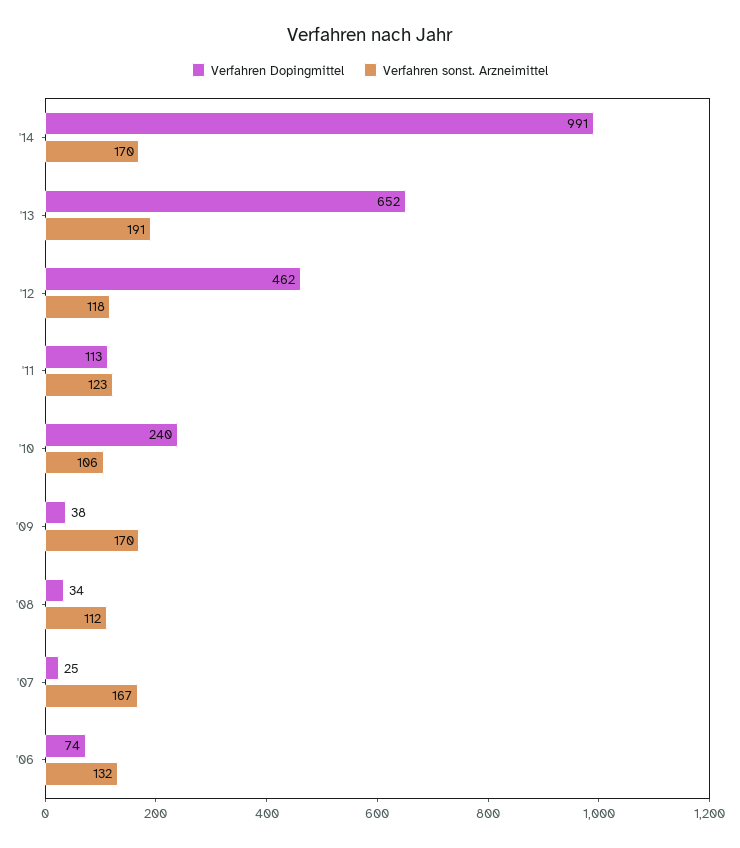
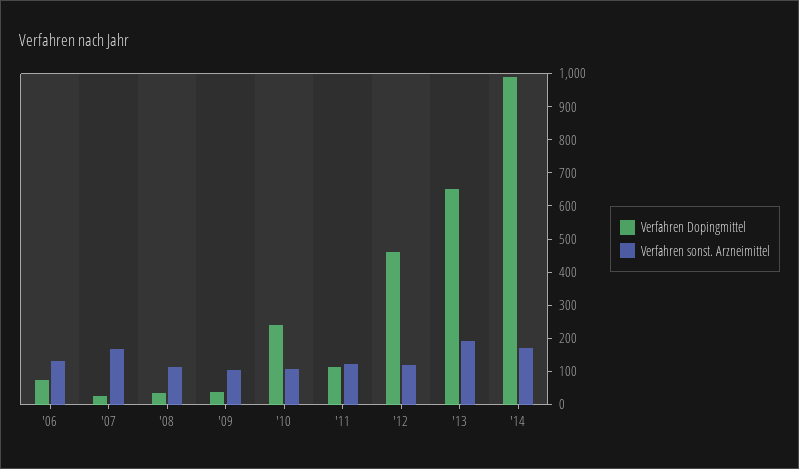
Verfahren sonst. Arzneimittel, '09: 170 -> 100

